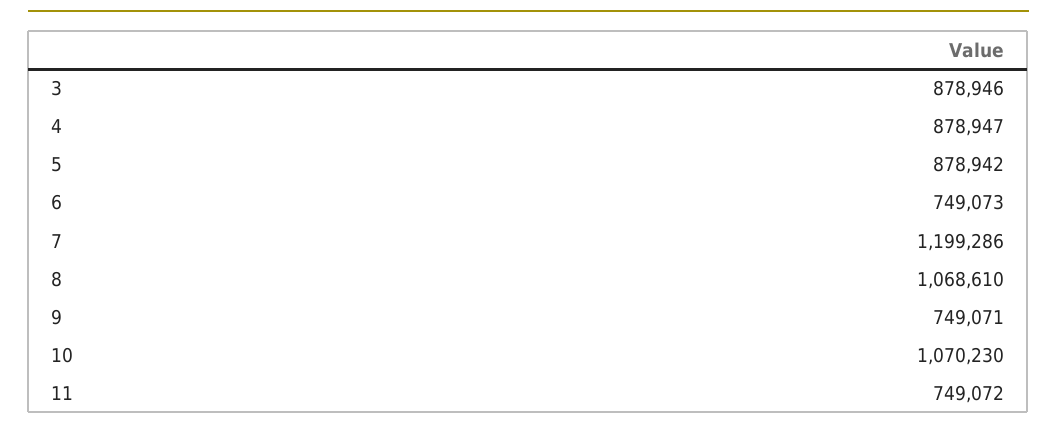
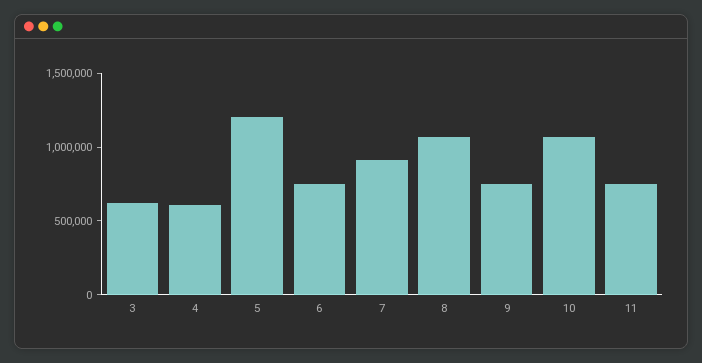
3: 878946 -> 600000
4: 878947 -> 600000
5: 878942 -> 1200000
7: 1199286 -> 900000

